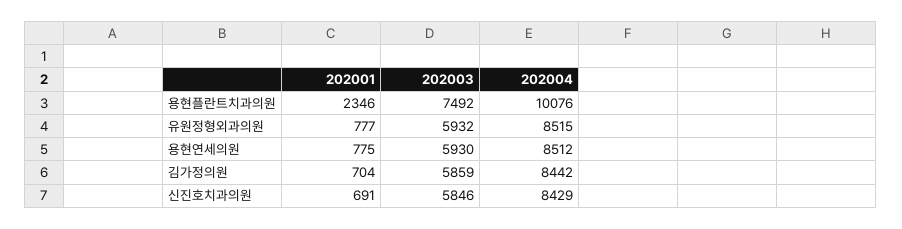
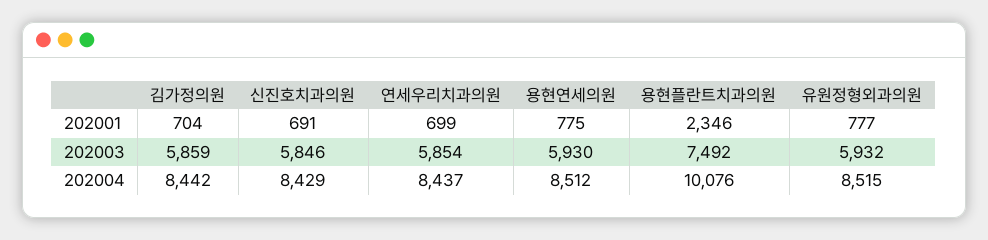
202001, 연세우리치과의원: none -> 699
202003, 연세우리치과의원: none -> 5854
202004, 연세우리치과의원: none -> 8437

